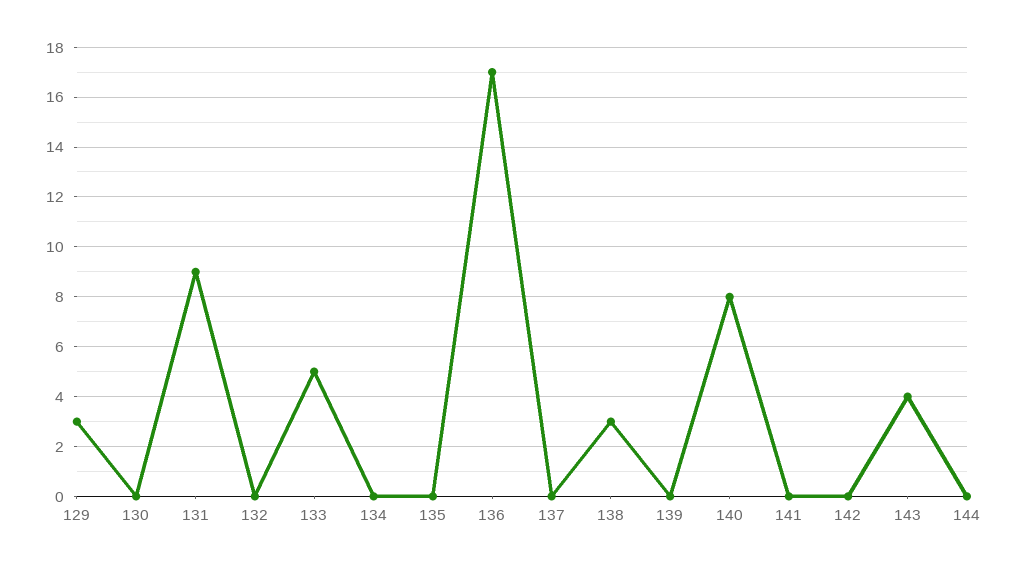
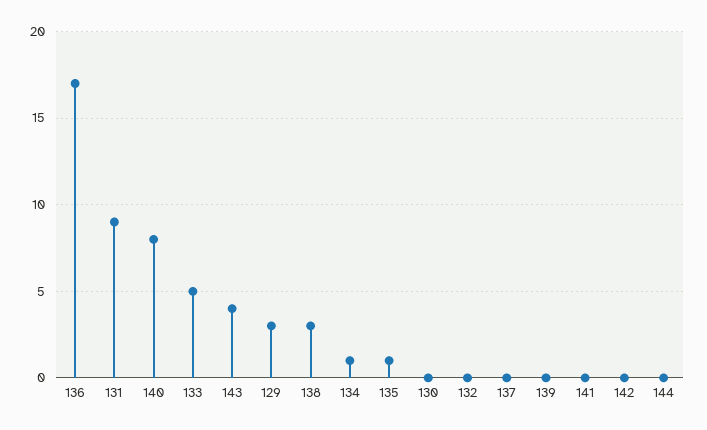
134: 0 -> 1
135: 0 -> 1

